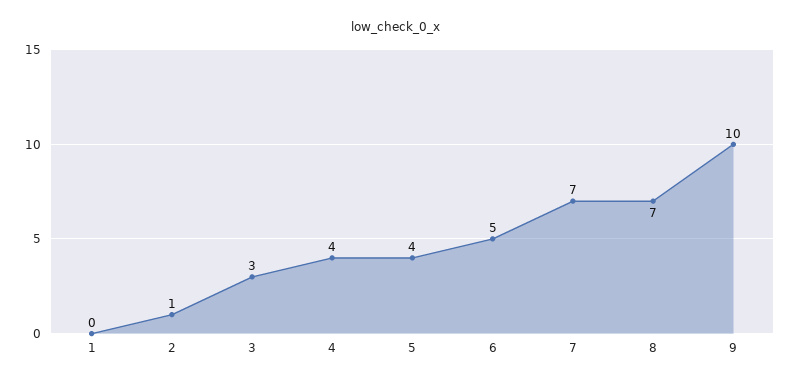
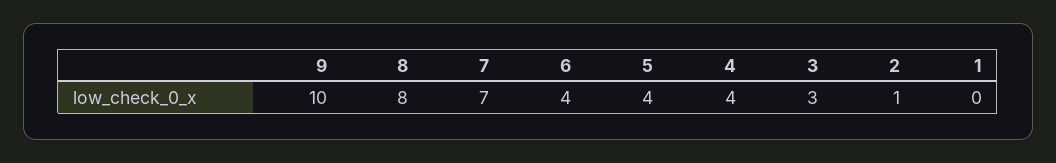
6: 5 -> 4
8: 7 -> 8

